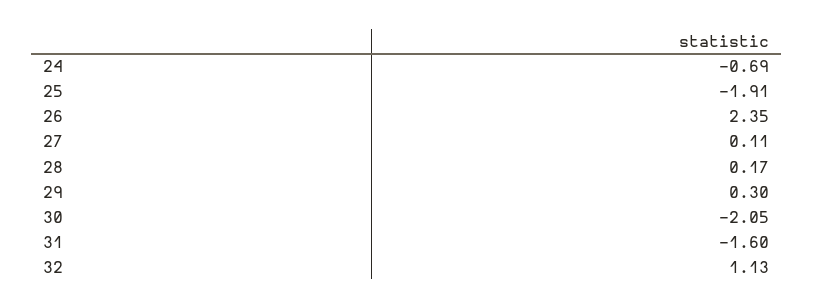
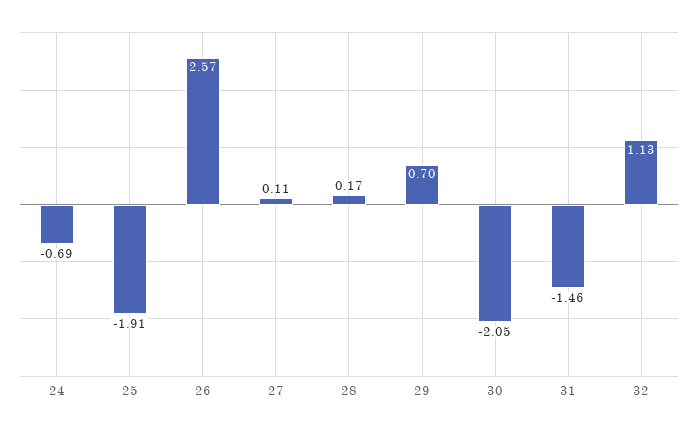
26: 2.35 -> 2.57
29: 0.3 -> 0.7
31: -1.6 -> -1.46

